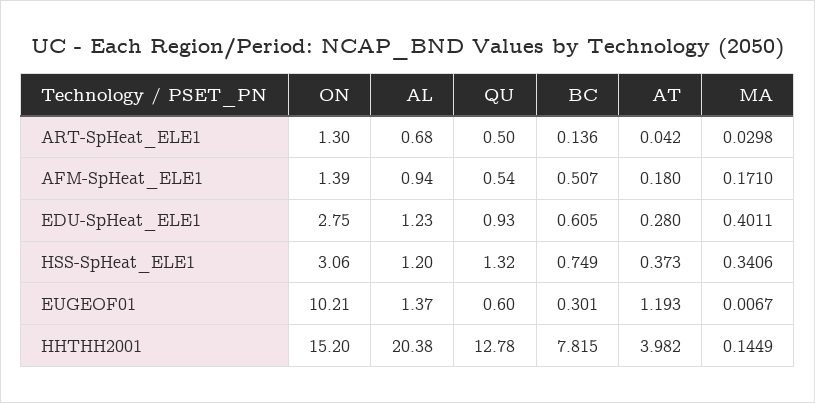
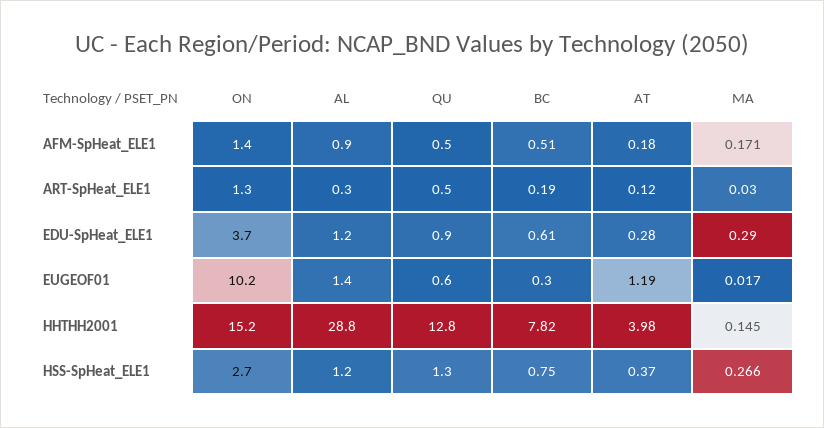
AL, ART-SpHeat_ELE1: 0.68 -> 0.3
BC, ART-SpHeat_ELE1: 0.136 -> 0.19
AT, ART-SpHeat_ELE1: 0.042 -> 0.12
ON, EDU-SpHeat_ELE1: 2.75 -> 3.7
MA, EDU-SpHeat_ELE1: 0.4011 -> 0.29
ON, HSS-SpHeat_ELE1: 3.06 -> 2.7
MA, HSS-SpHeat_ELE1: 0.3406 -> 0.266
MA, EUGEOF01: 0.0067 -> 0.017
AL, HHTHH2001: 20.38 -> 28.8

